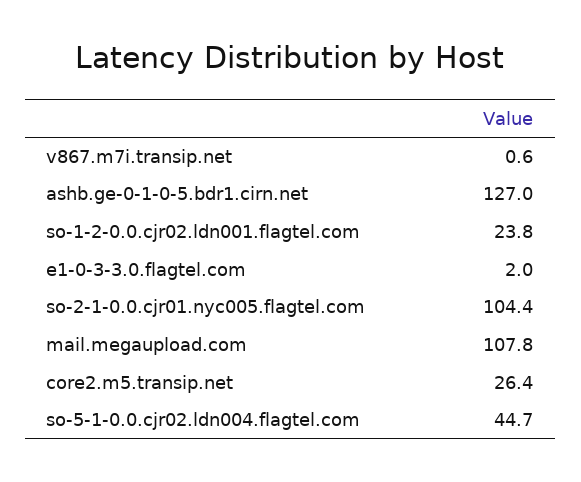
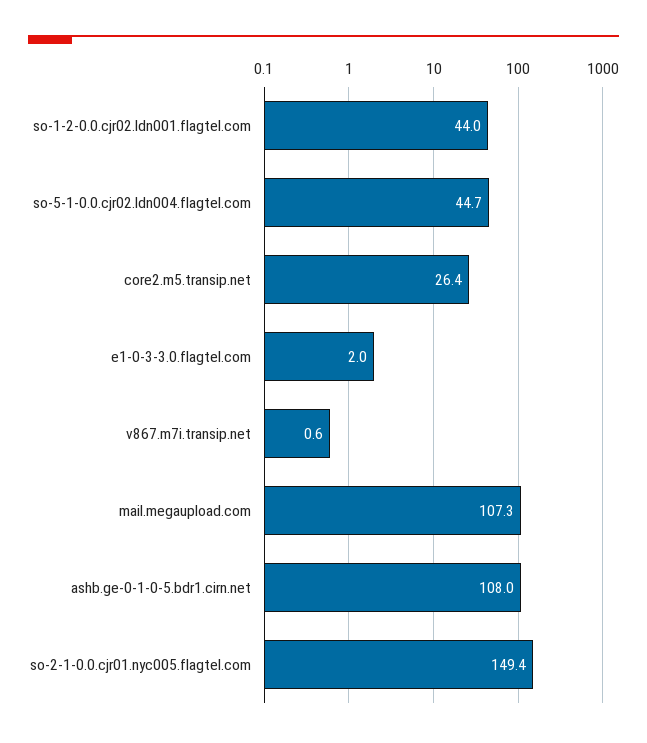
ashb.ge-0-1-0-5.bdr1.cirn.net: 127 -> 108
so-1-2-0.0.cjr02.ldn001.flagtel.com: 23.8 -> 44
so-2-1-0.0.cjr01.nyc005.flagtel.com: 104.4 -> 149.4
mail.megaupload.com: 107.8 -> 107.3

